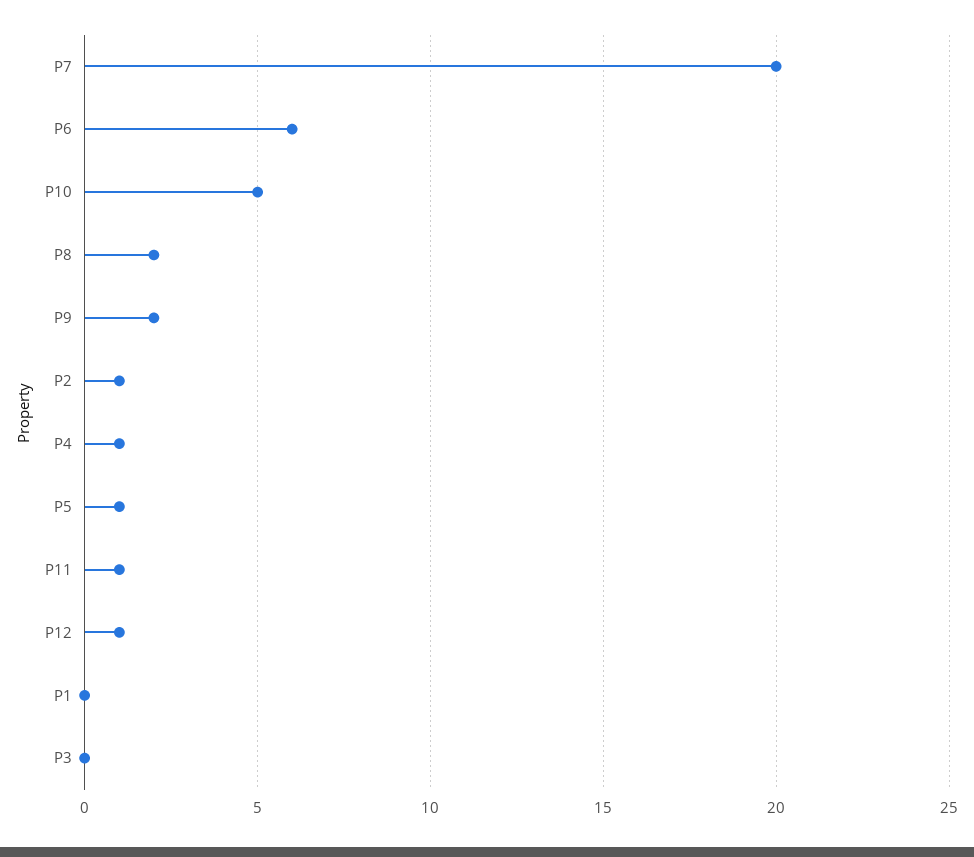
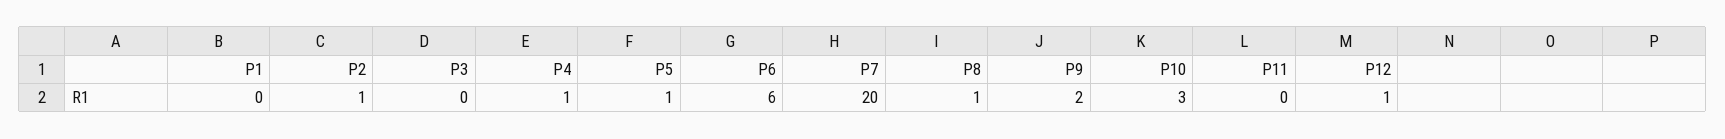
P10: 5 -> 3
P8: 2 -> 1
P11: 1 -> 0

